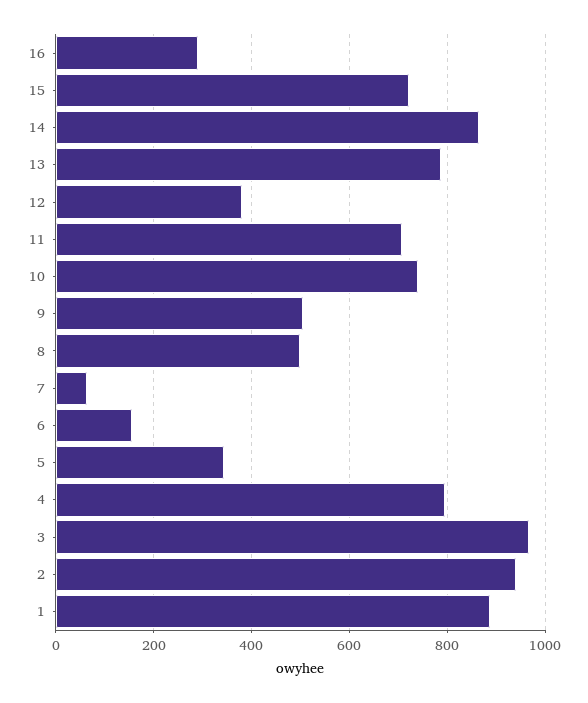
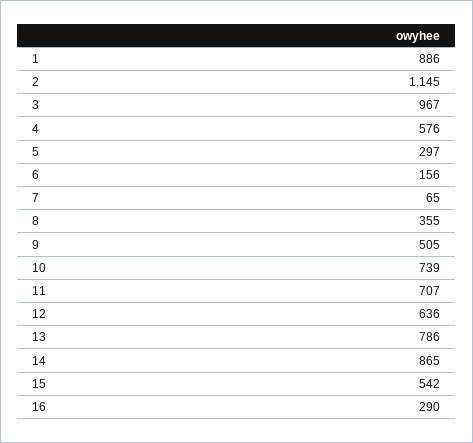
15: 720 -> 542
12: 380 -> 636
8: 500 -> 355
5: 340 -> 297
4: 800 -> 576
2: 940 -> 1145

